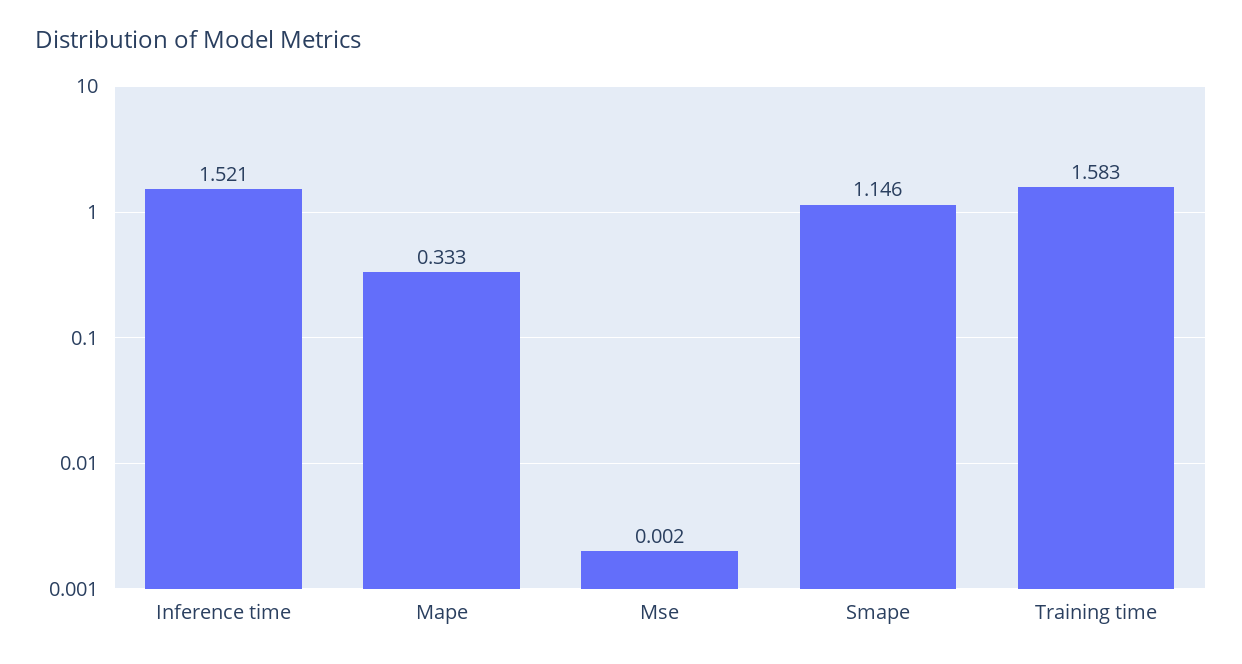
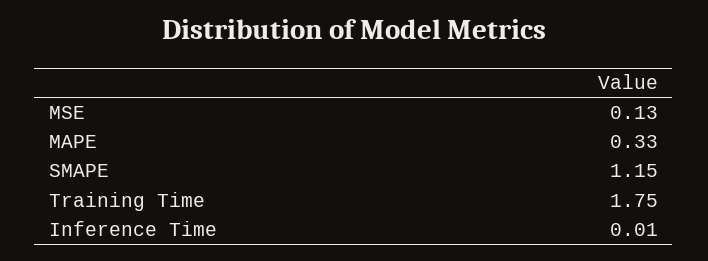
Inference time: 1.521 -> 0.01
Mse: 0.002 -> 0.13
Training time: 1.583 -> 1.75

